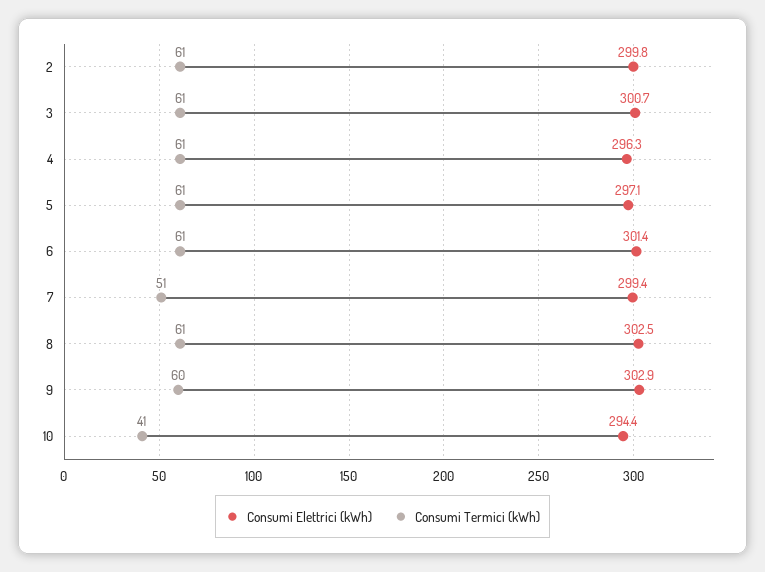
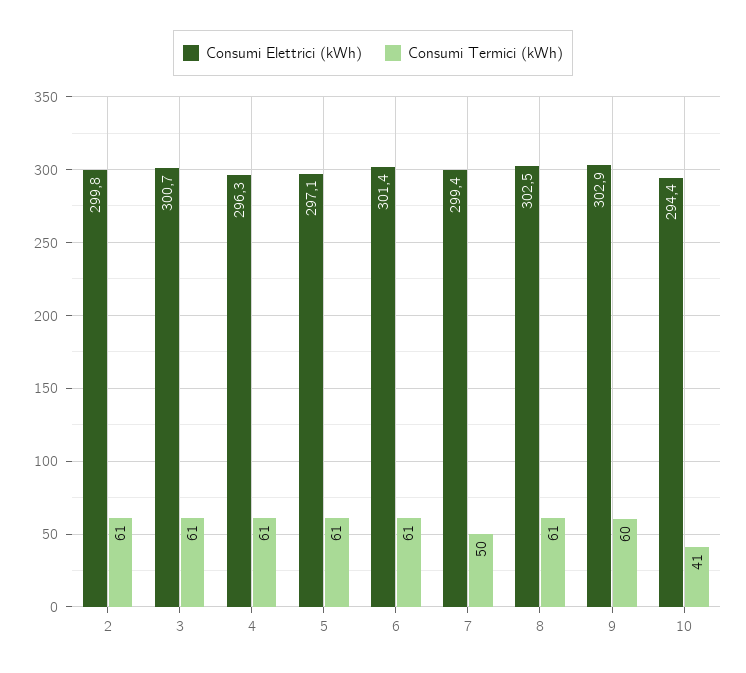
Consumi Termici (kWh), 7: 51 -> 50

